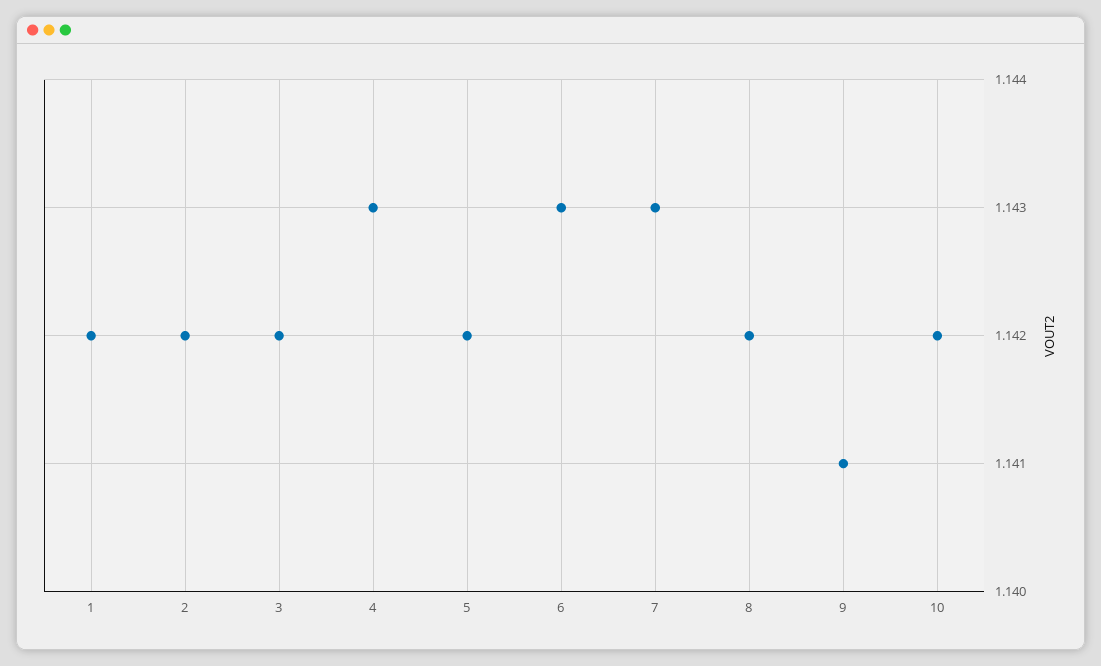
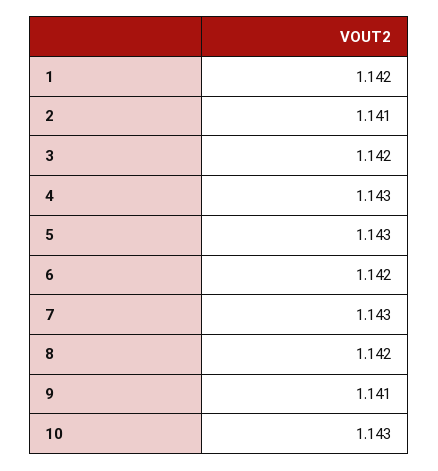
2: 1.142 -> 1.141
5: 1.142 -> 1.143
6: 1.143 -> 1.142
10: 1.142 -> 1.143

